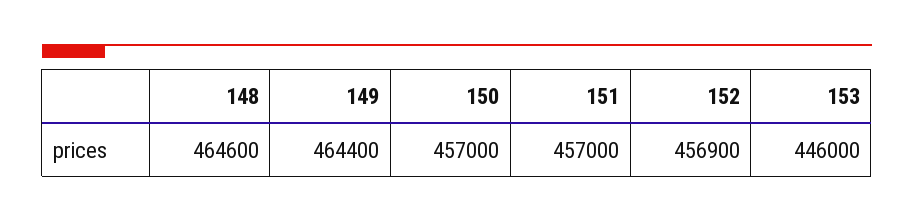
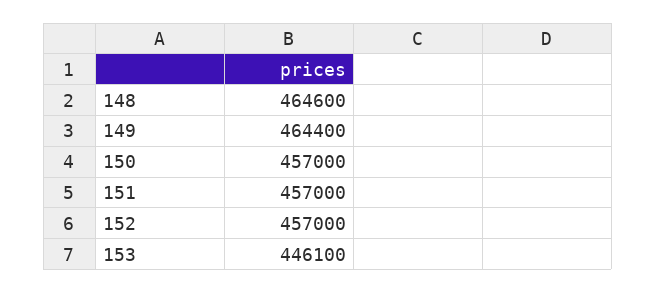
152: 456900 -> 457000
153: 446000 -> 446100

